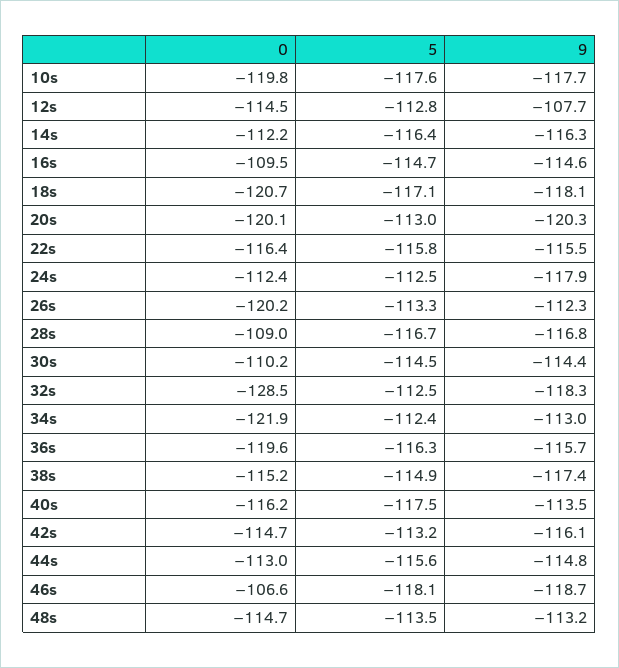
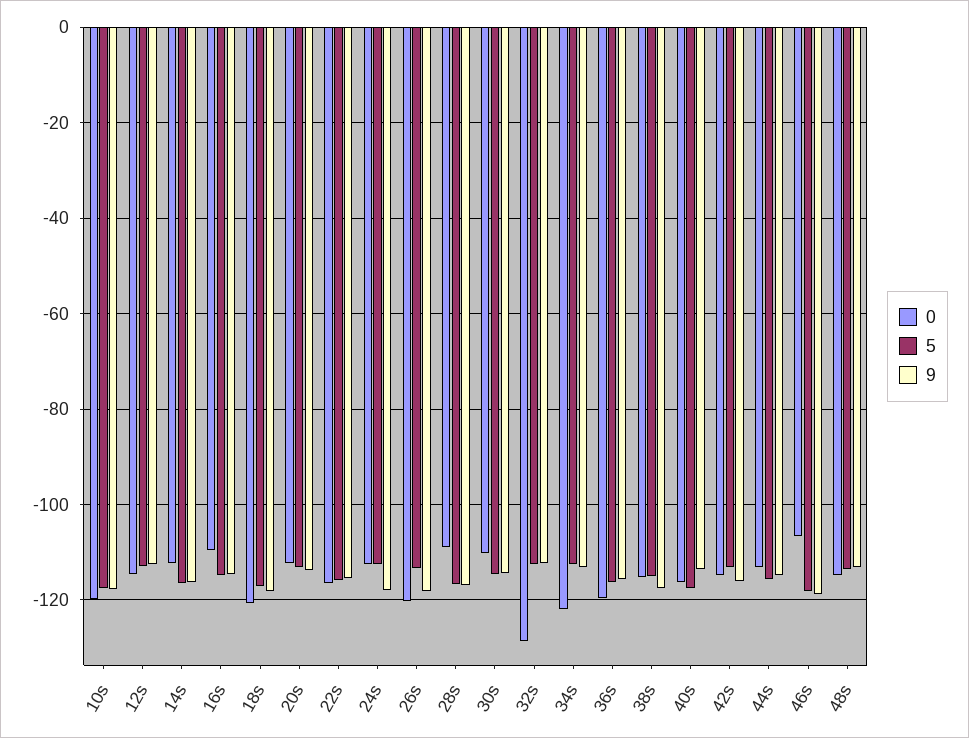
9, 12s: -107.7 -> -112
0, 20s: -120.1 -> -112
9, 20s: -120.3 -> -114
9, 26s: -112.3 -> -118
9, 32s: -118.3 -> -112

